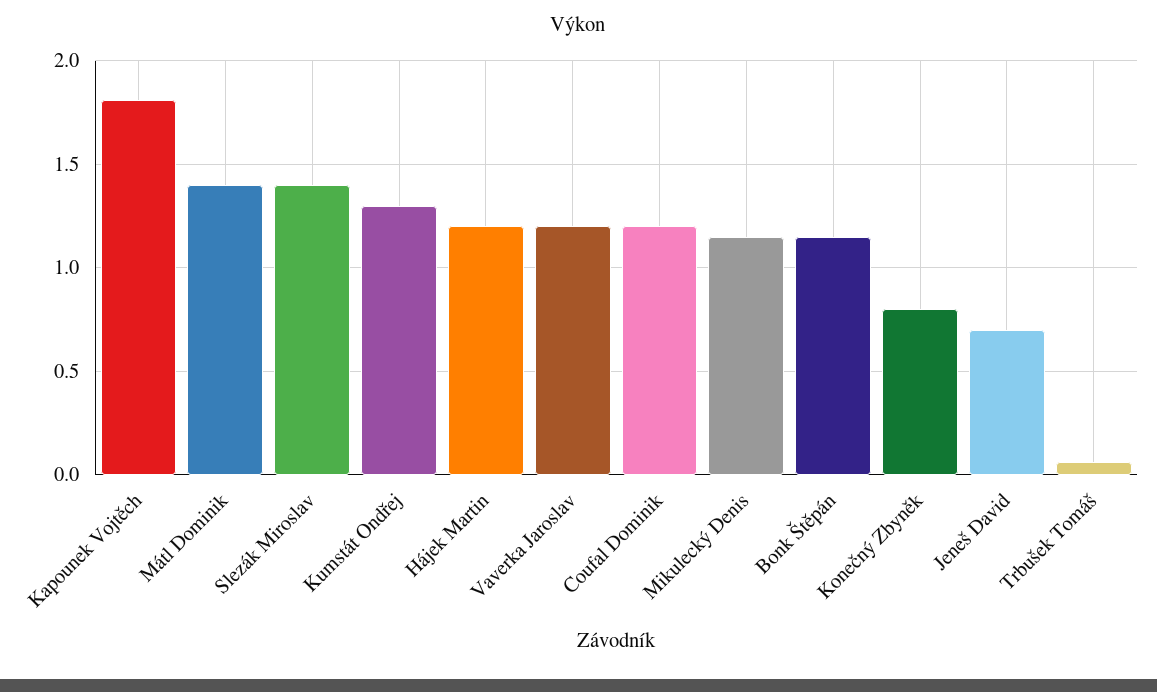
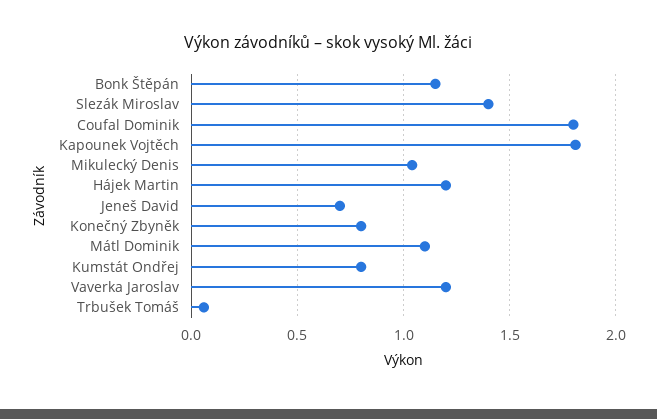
Mátl Dominik: 1.4 -> 1.1
Kumstát Ondřej: 1.3 -> 0.8
Coufal Dominik: 1.2 -> 1.8
Mikulecký Denis: 1.15 -> 1.05

